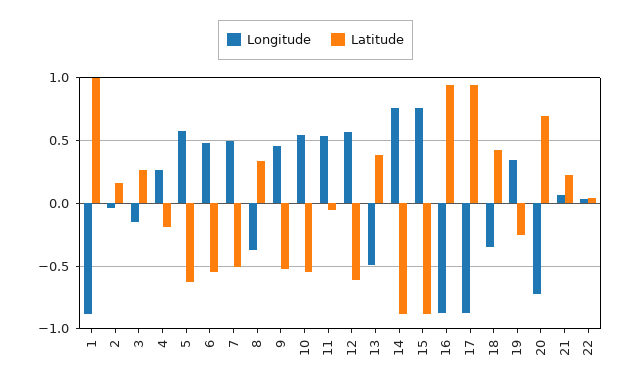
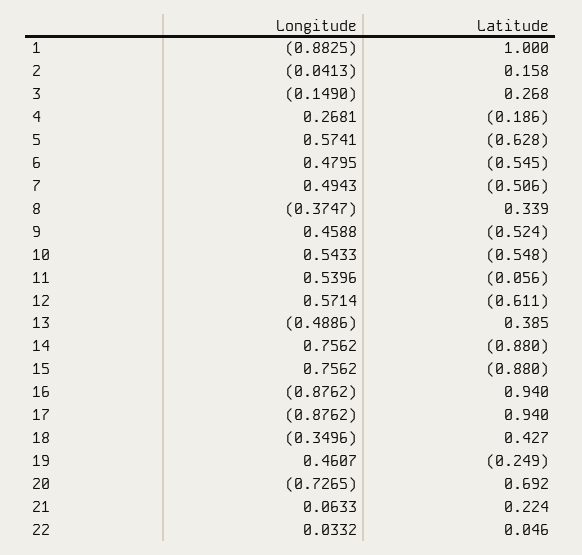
Longitude, 19: 0.35 -> 0.4607

